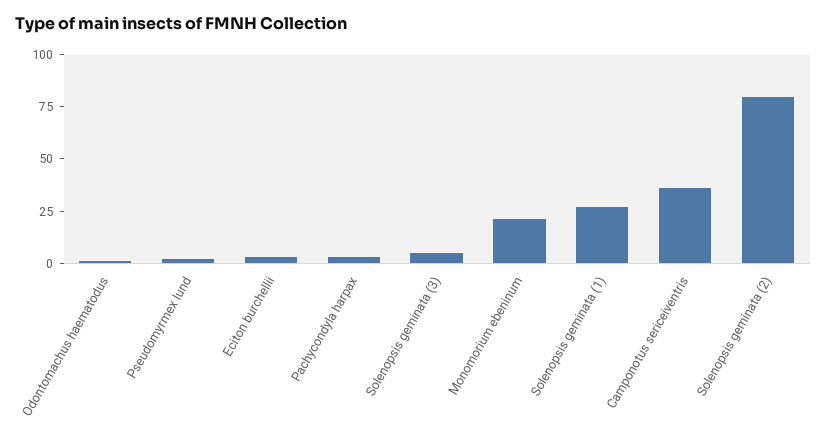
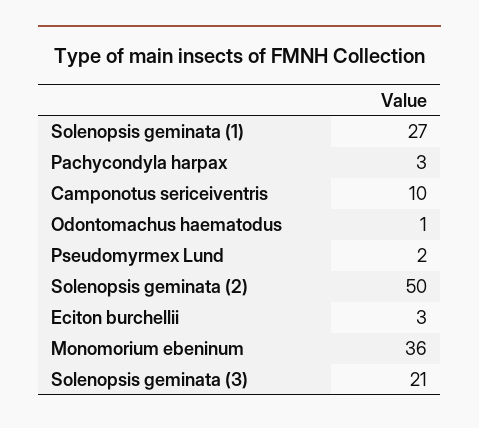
Solenopsis geminata (3): 5 -> 21
Monomorium ebeninum: 20 -> 36
Camponotus sericeiventris: 35 -> 10
Solenopsis geminata (2): 80 -> 50

